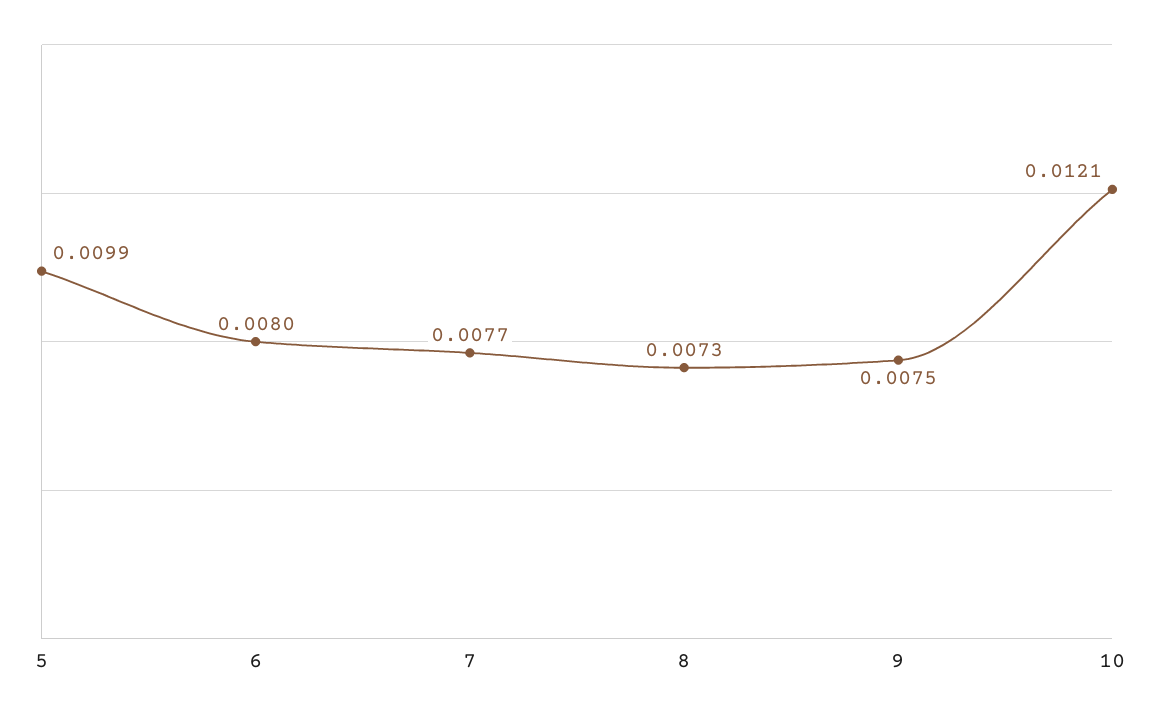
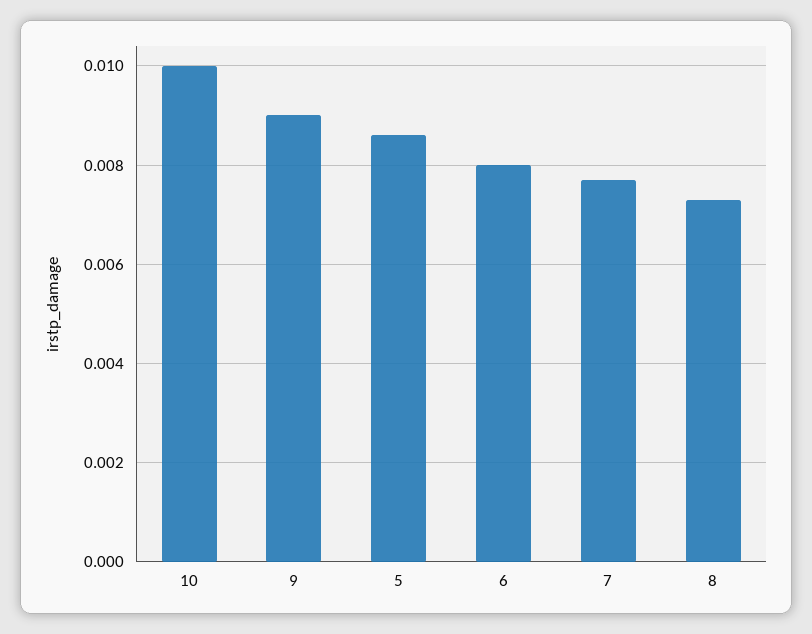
5: 0.0099 -> 0.0085
9: 0.0075 -> 0.009
10: 0.0121 -> 0.01

